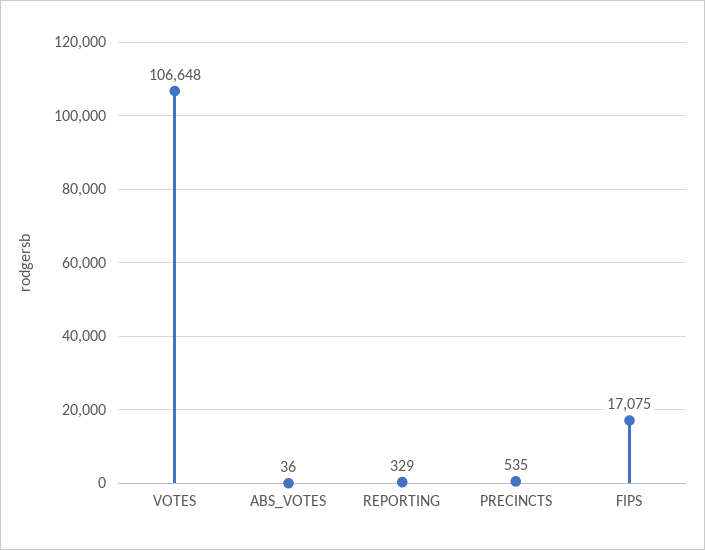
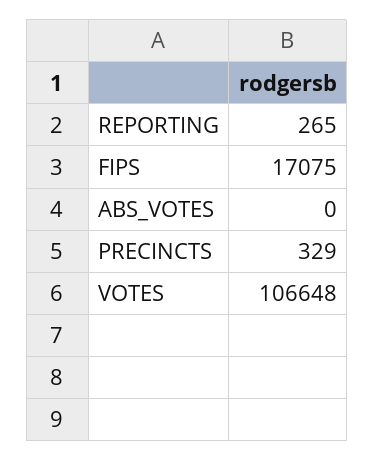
ABS_VOTES: 36 -> 0
REPORTING: 329 -> 265
PRECINCTS: 535 -> 329

